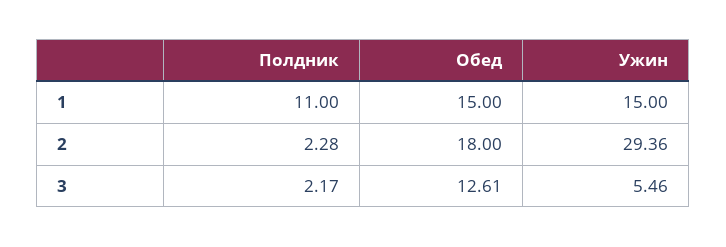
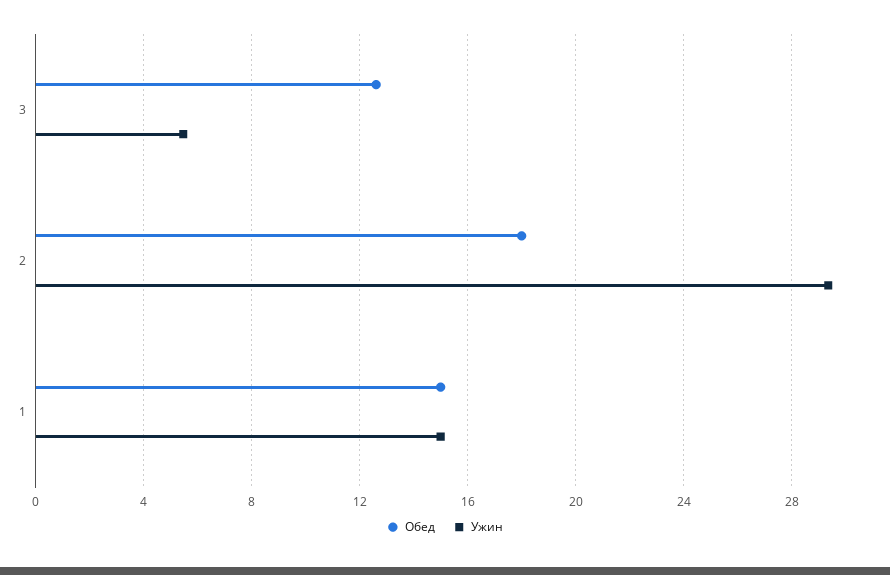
Полдник, 1: 11 -> none
Полдник, 2: 2.28 -> none
Полдник, 3: 2.17 -> none

